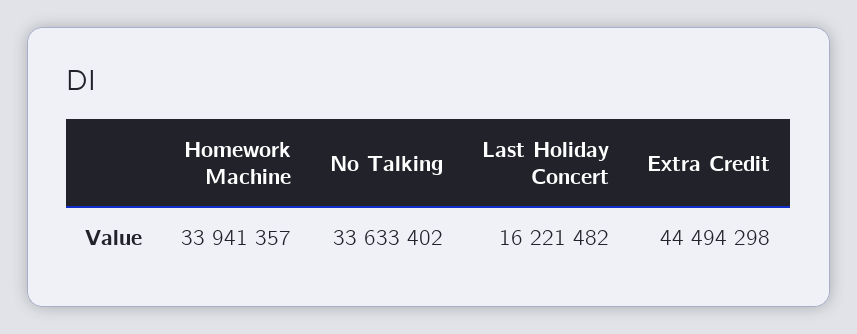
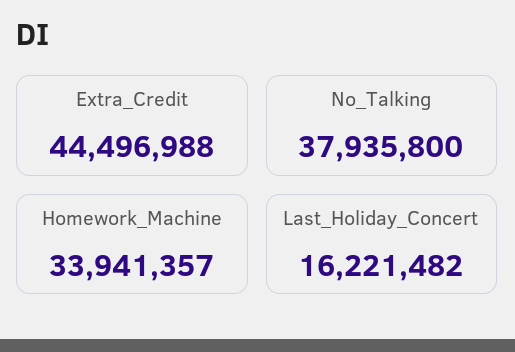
No Talking: 33633402 -> 37935800
Extra Credit: 44494298 -> 44496988

